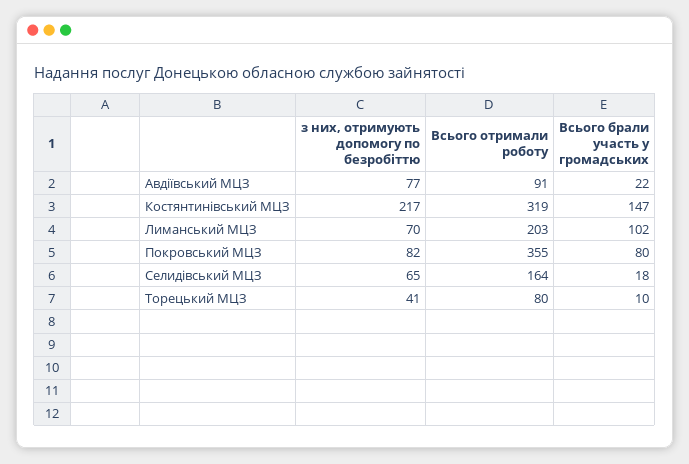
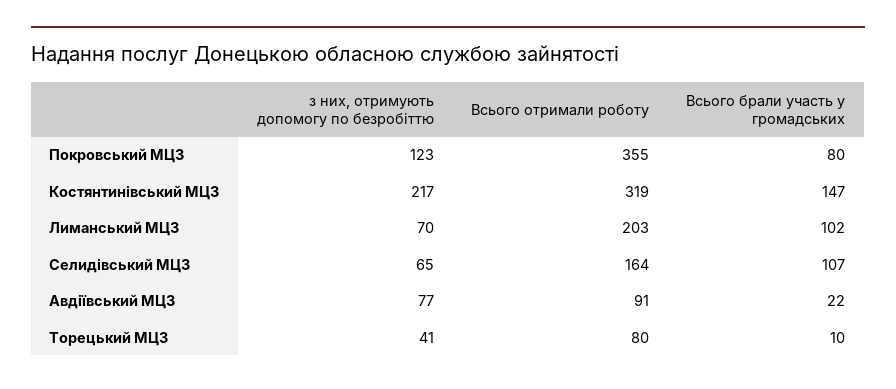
з них, отримують допомогу по безробіттю, Покровський МЦЗ: 82 -> 123
Всього брали участь у громадських, Селидівський МЦЗ: 18 -> 107

